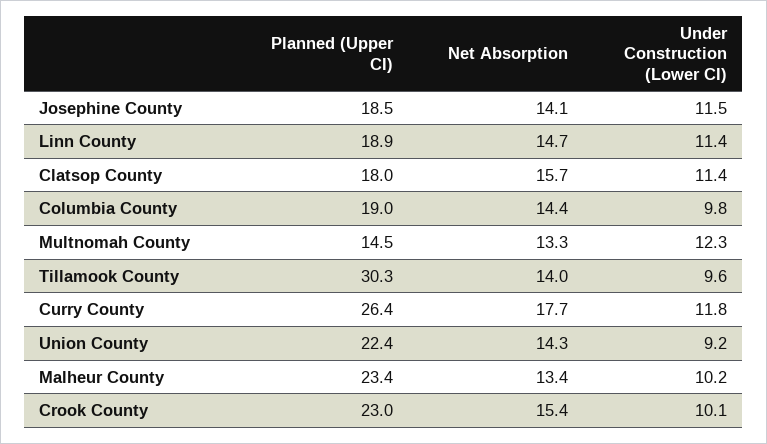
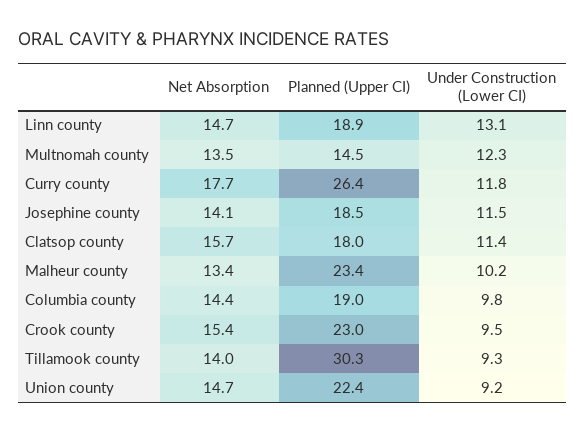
Under Construction (Lower CI), Linn County: 11.4 -> 13.1
Net Absorption, Multnomah County: 13.3 -> 13.5
Under Construction (Lower CI), Tillamook County: 9.6 -> 9.3
Net Absorption, Union County: 14.3 -> 14.7
Under Construction (Lower CI), Crook County: 10.1 -> 9.5

